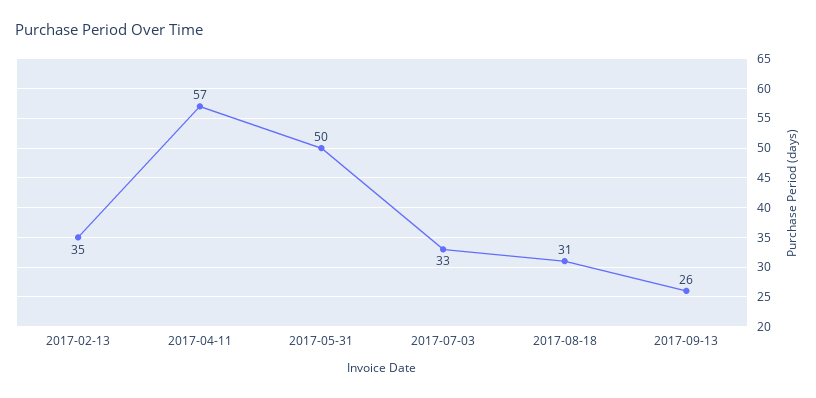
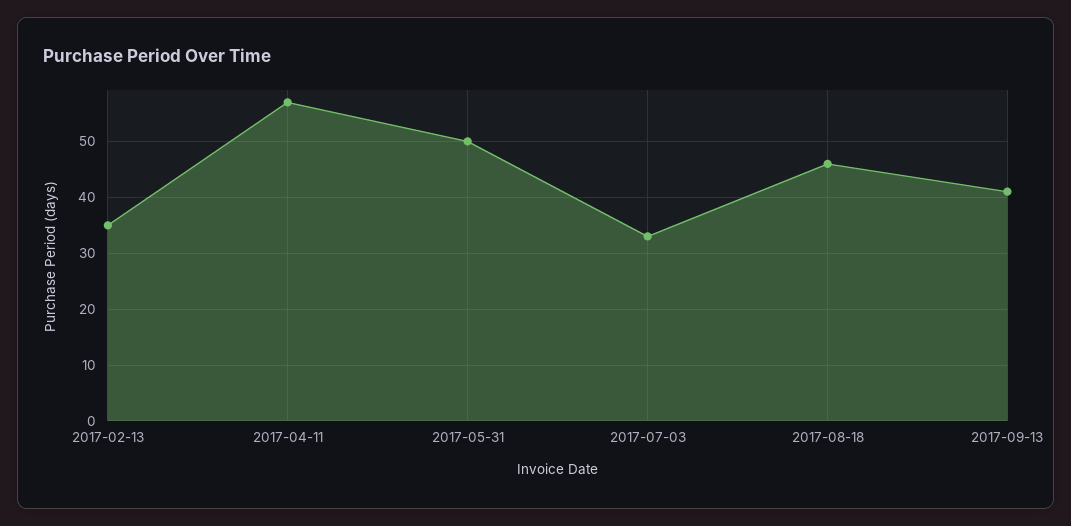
2017-08-18: 31 -> 45
2017-09-13: 26 -> 40

